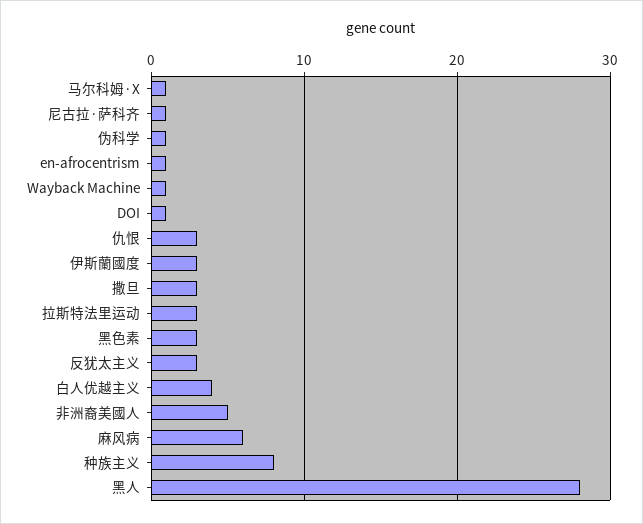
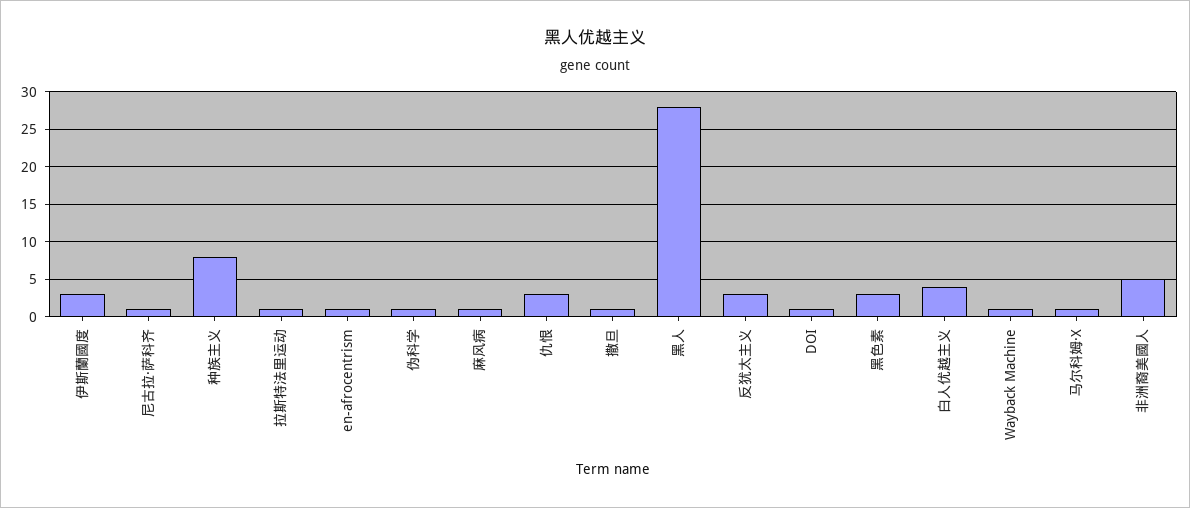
撒旦: 3 -> 1
拉斯特法里运动: 3 -> 1
麻风病: 6 -> 1

